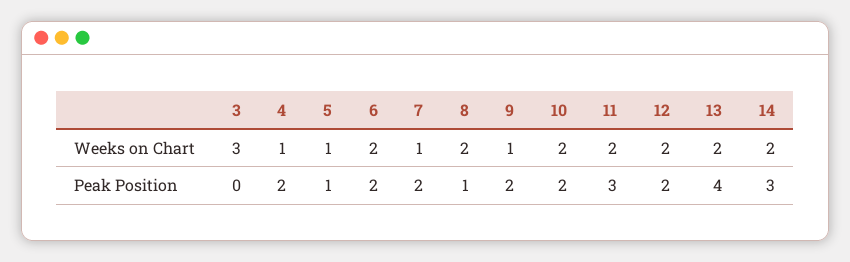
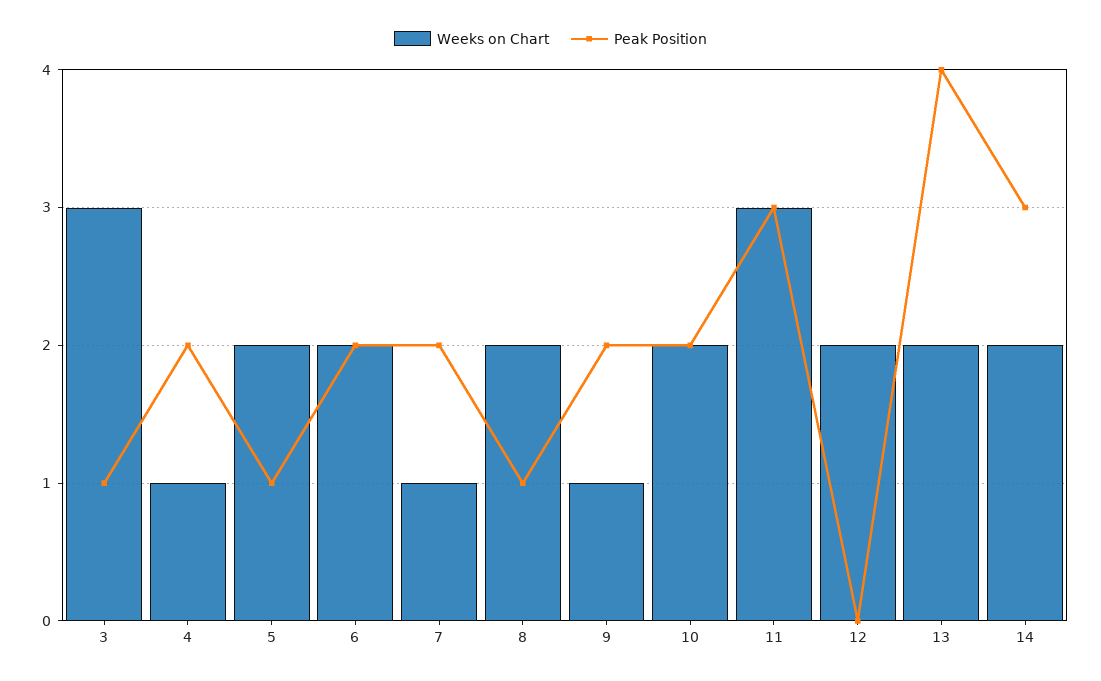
Weeks on Chart, 5: 1 -> 2
Weeks on Chart, 11: 2 -> 3
Peak Position, 3: 0 -> 1
Peak Position, 12: 2 -> 0

